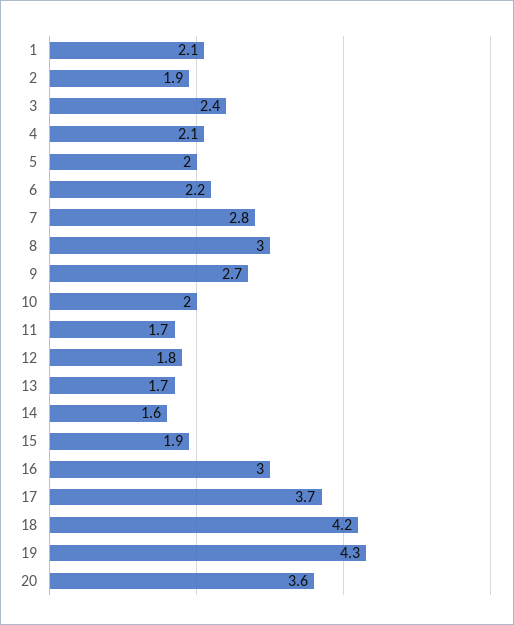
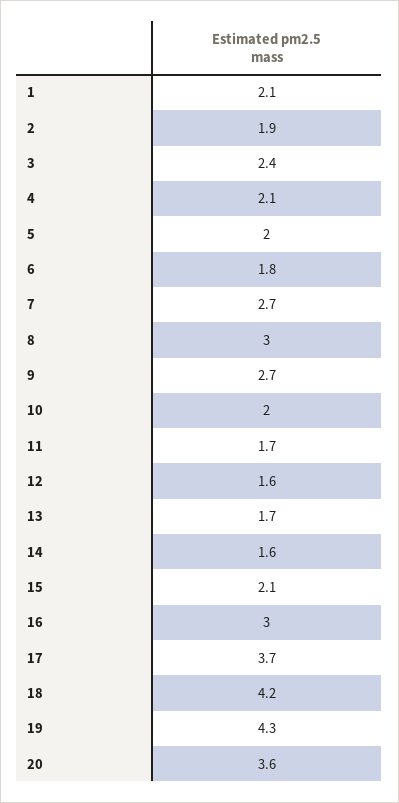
6: 2.2 -> 1.8
7: 2.8 -> 2.7
12: 1.8 -> 1.6
15: 1.9 -> 2.1

